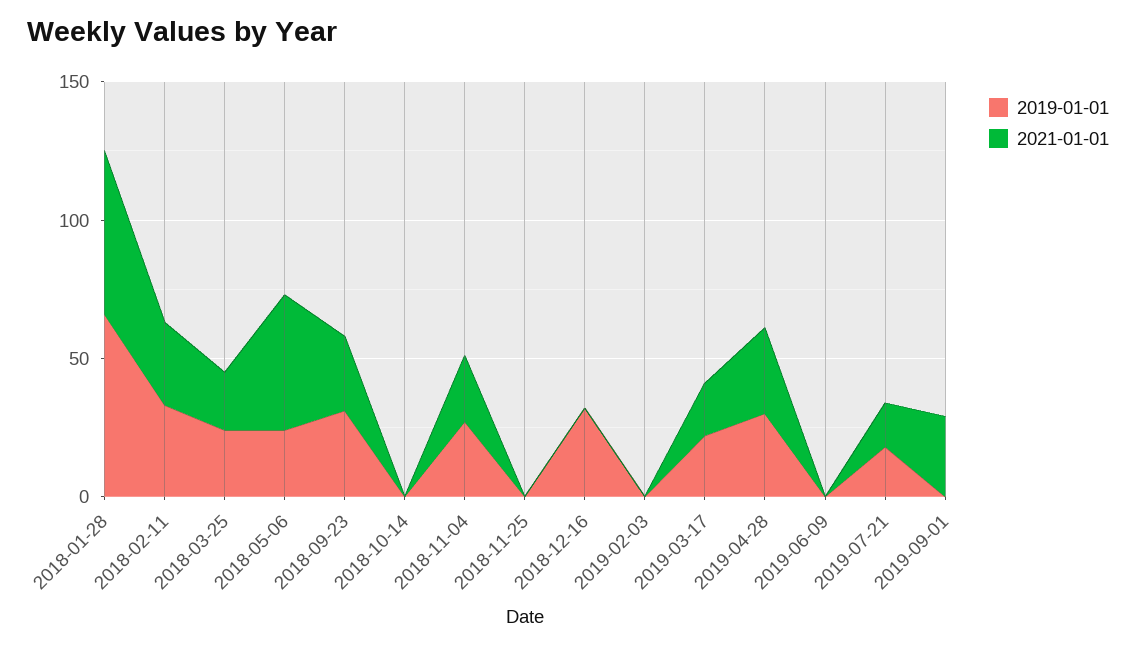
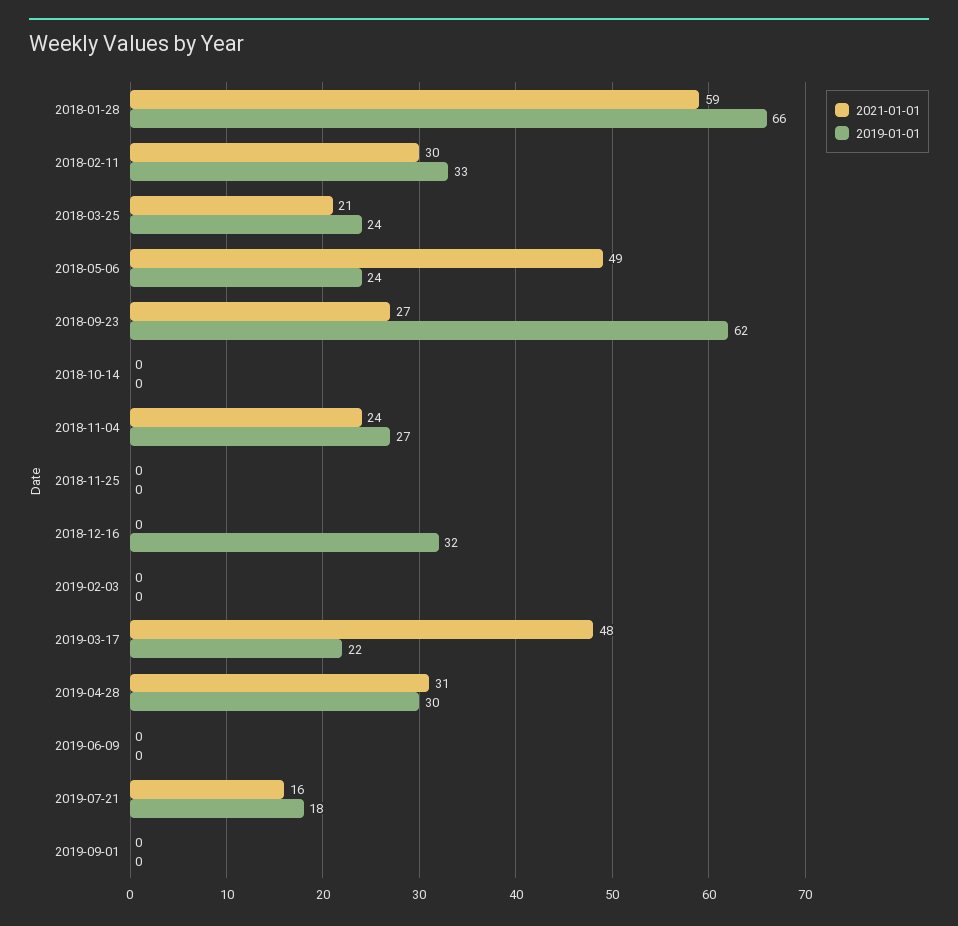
2019-01-01, 2018-09-23: 30 -> 62
2021-01-01, 2019-03-17: 20 -> 48
2021-01-01, 2019-09-01: 30 -> 0

